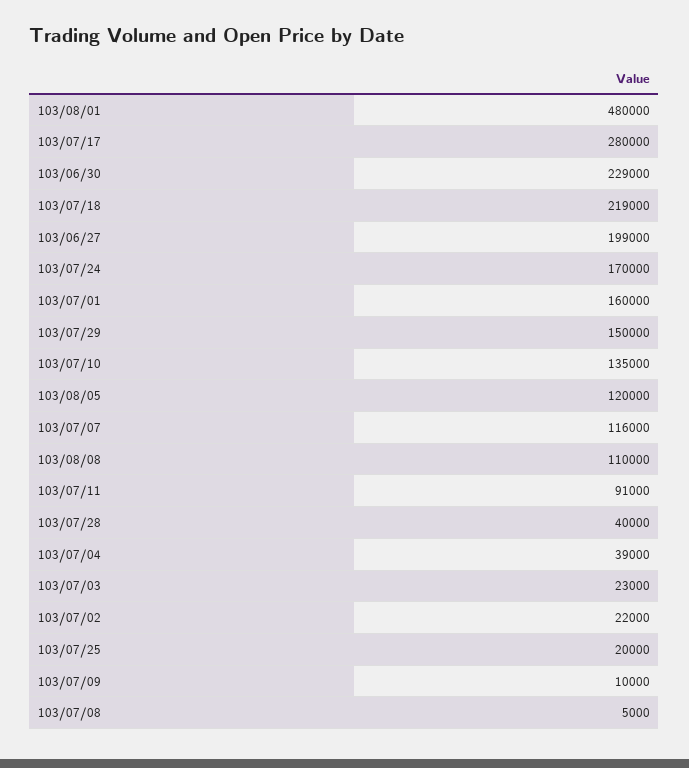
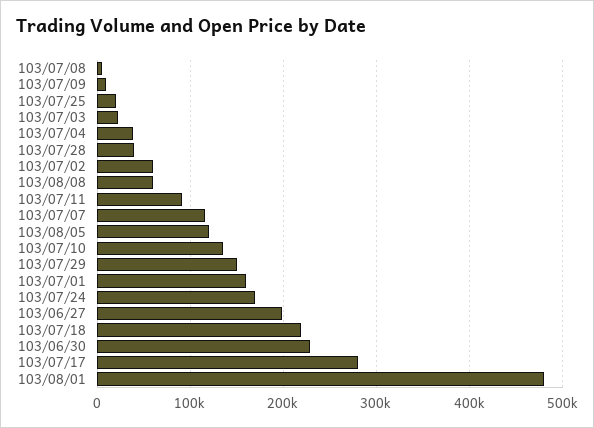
103/08/08: 110000 -> 60000
103/07/02: 22000 -> 60000

